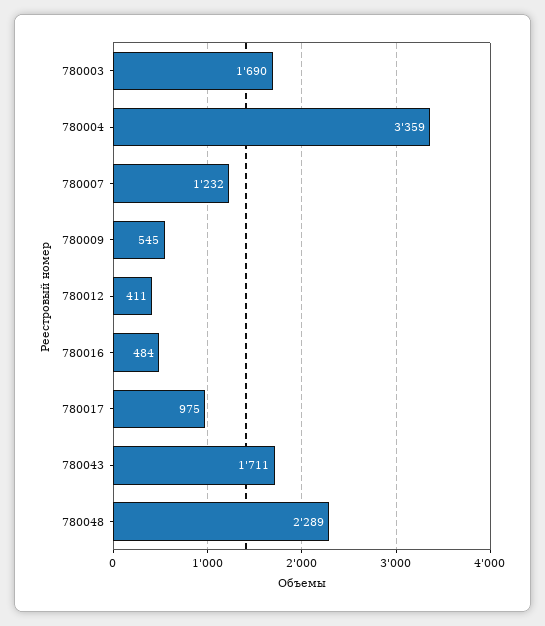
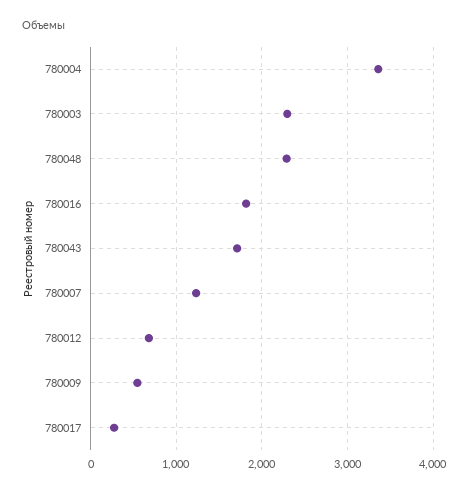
780003: 1690 -> 2300
780012: 411 -> 700
780016: 484 -> 1800
780017: 975 -> 300

